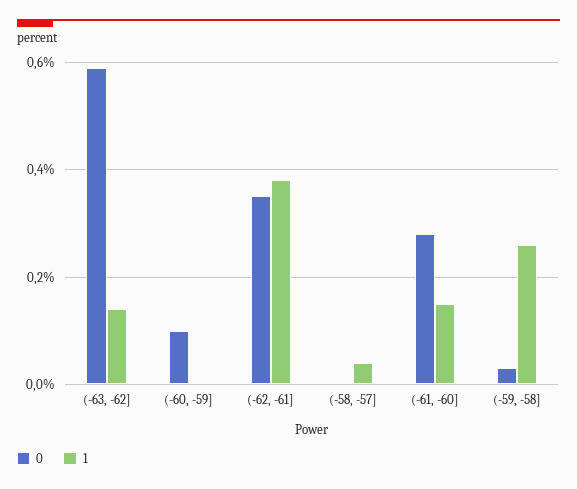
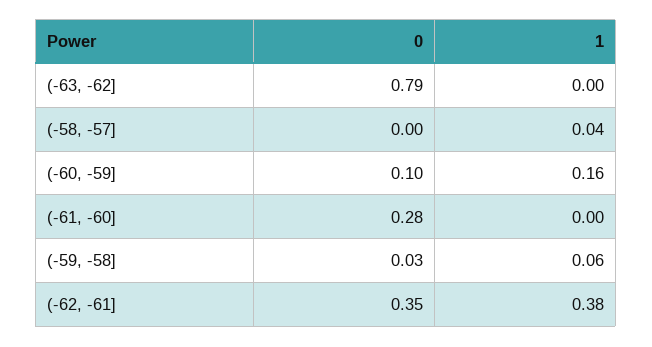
0, (-63, -62]: 0.6 -> 0.79
1, (-63, -62]: 0.15 -> 0
1, (-60, -59]: 0 -> 0.16
1, (-61, -60]: 0.15 -> 0
1, (-59, -58]: 0.25 -> 0.06

